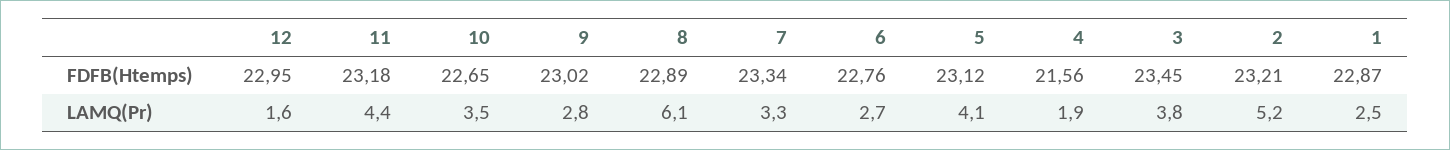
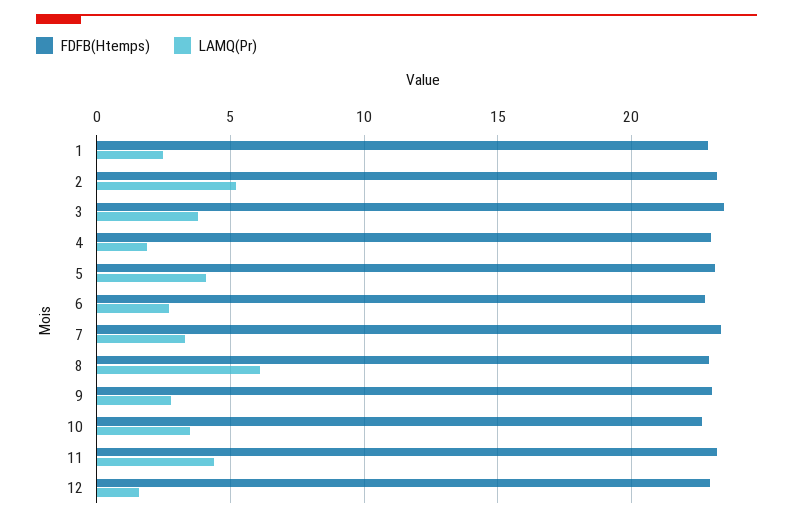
FDFB(Htemps), 4: 21.56 -> 23

